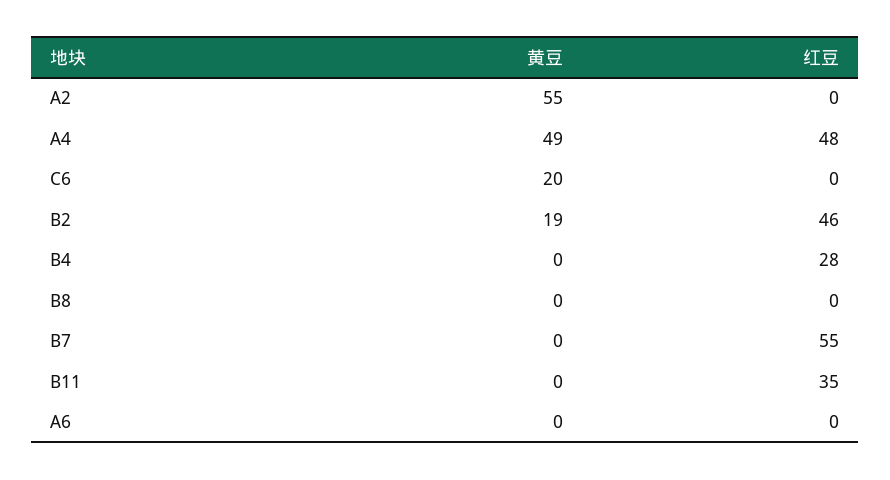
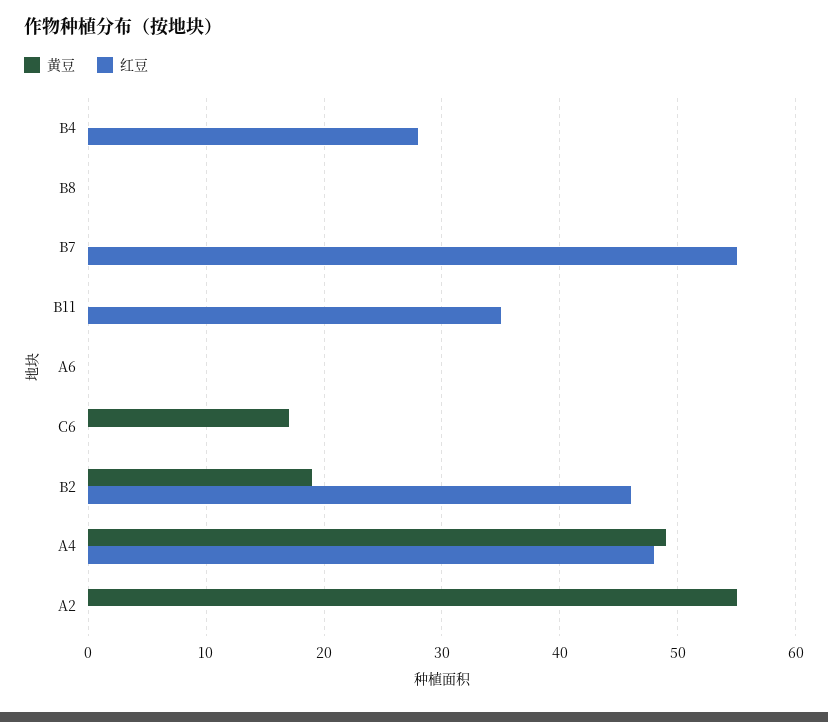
黄豆, C6: 20 -> 17

